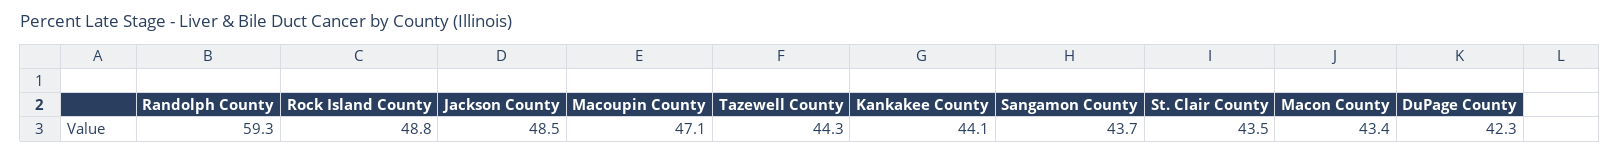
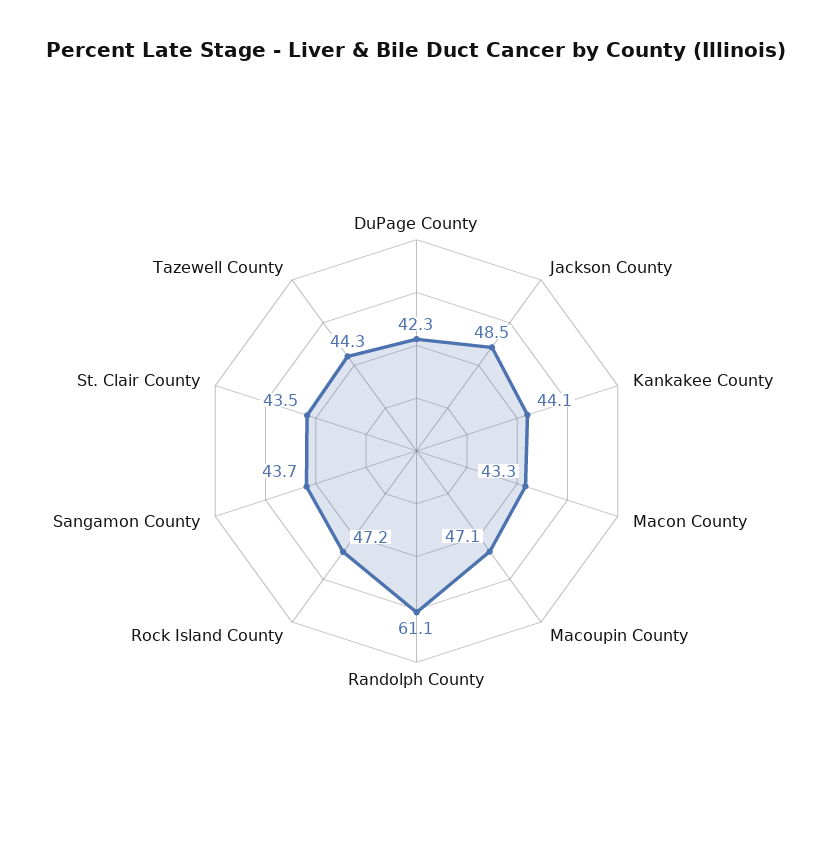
Randolph County: 59.3 -> 61.1
Rock Island County: 48.8 -> 47.2
Macon County: 43.4 -> 43.3

